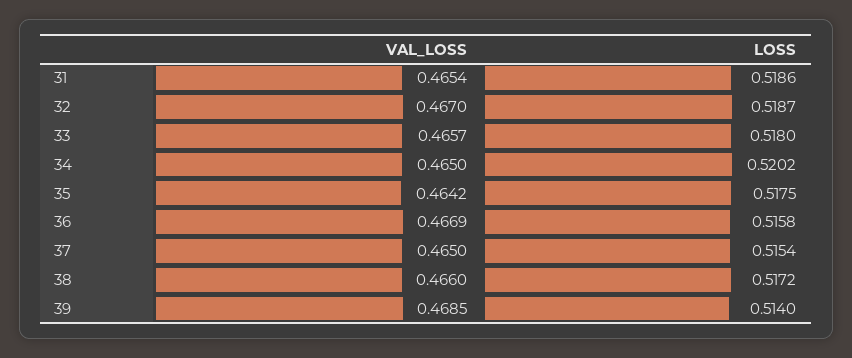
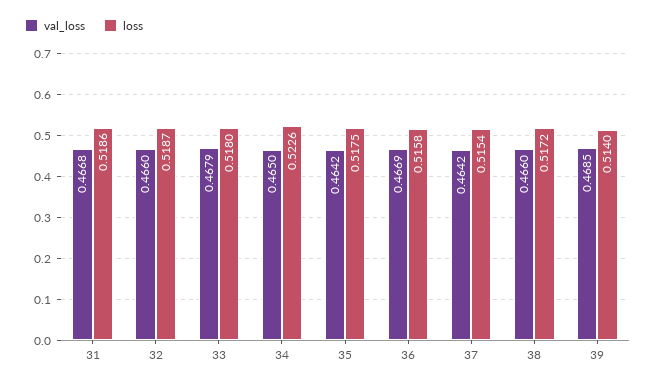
VAL_LOSS, 31: 0.4654 -> 0.4668
VAL_LOSS, 32: 0.467 -> 0.466
VAL_LOSS, 33: 0.4657 -> 0.4679
LOSS, 34: 0.5202 -> 0.5226
VAL_LOSS, 37: 0.465 -> 0.4642

